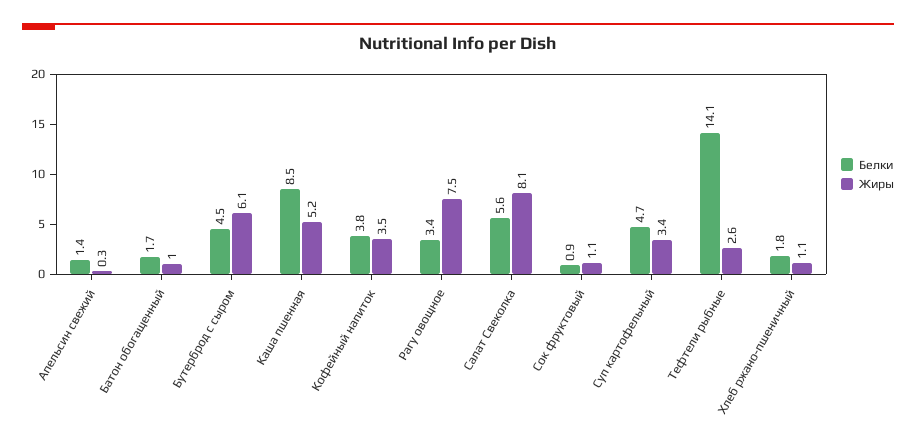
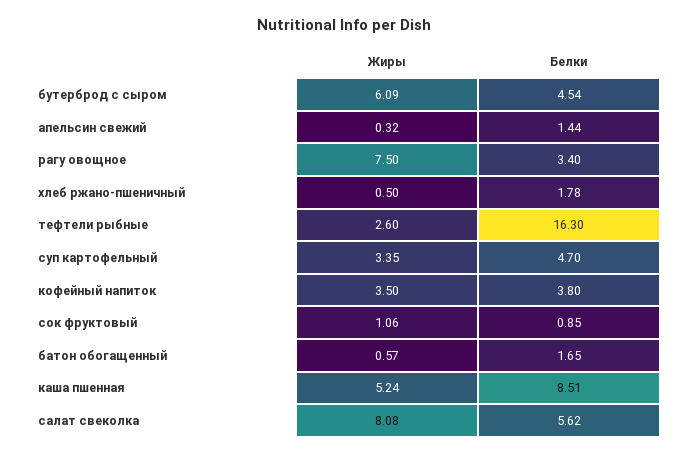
Жиры, Батон обогащенный: 1 -> 0.57
Белки, Тефтели рыбные: 14.1 -> 16.3
Жиры, Хлеб ржано-пшеничный: 1.1 -> 0.5

